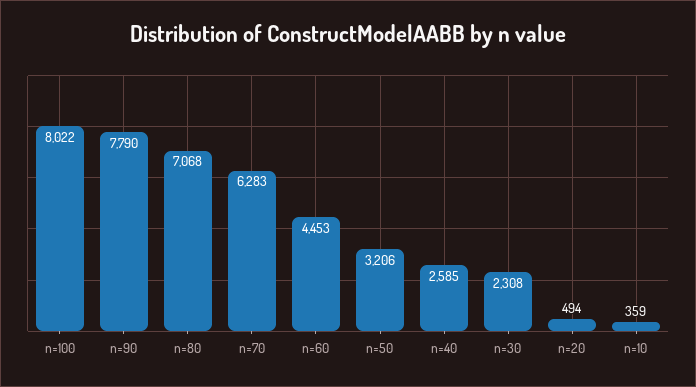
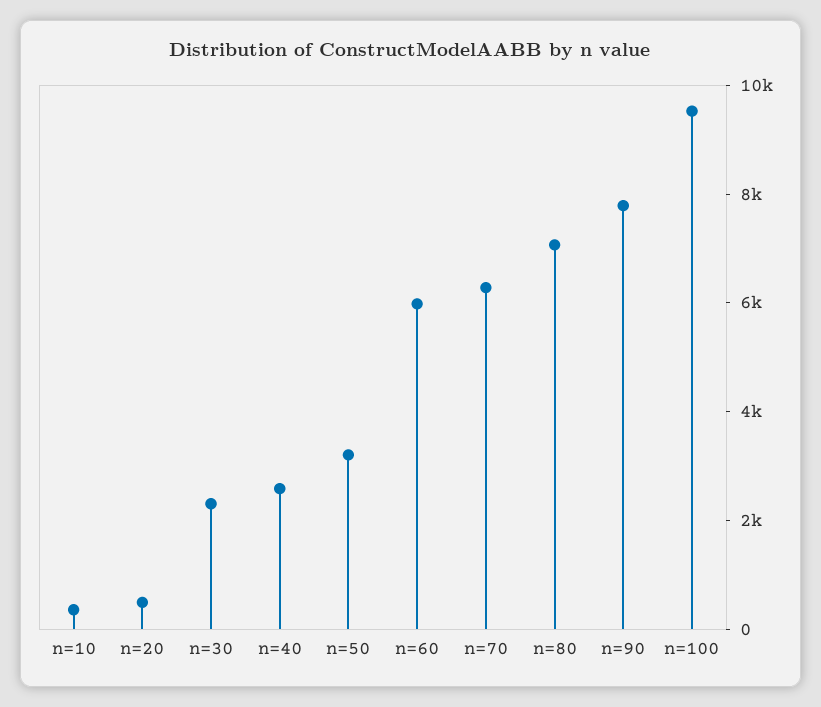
n=100: 8022 -> 9500
n=60: 4453 -> 6000

